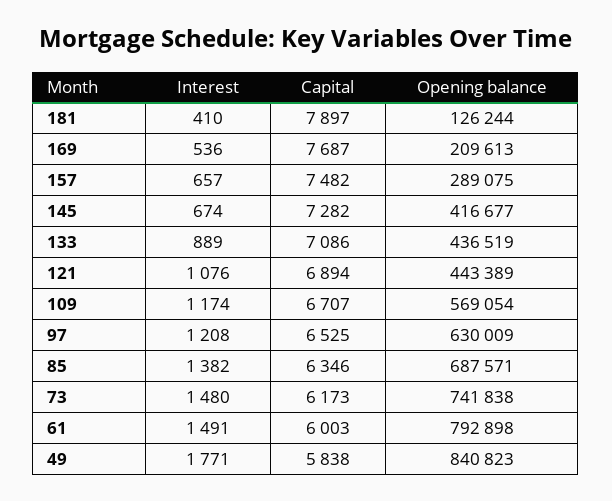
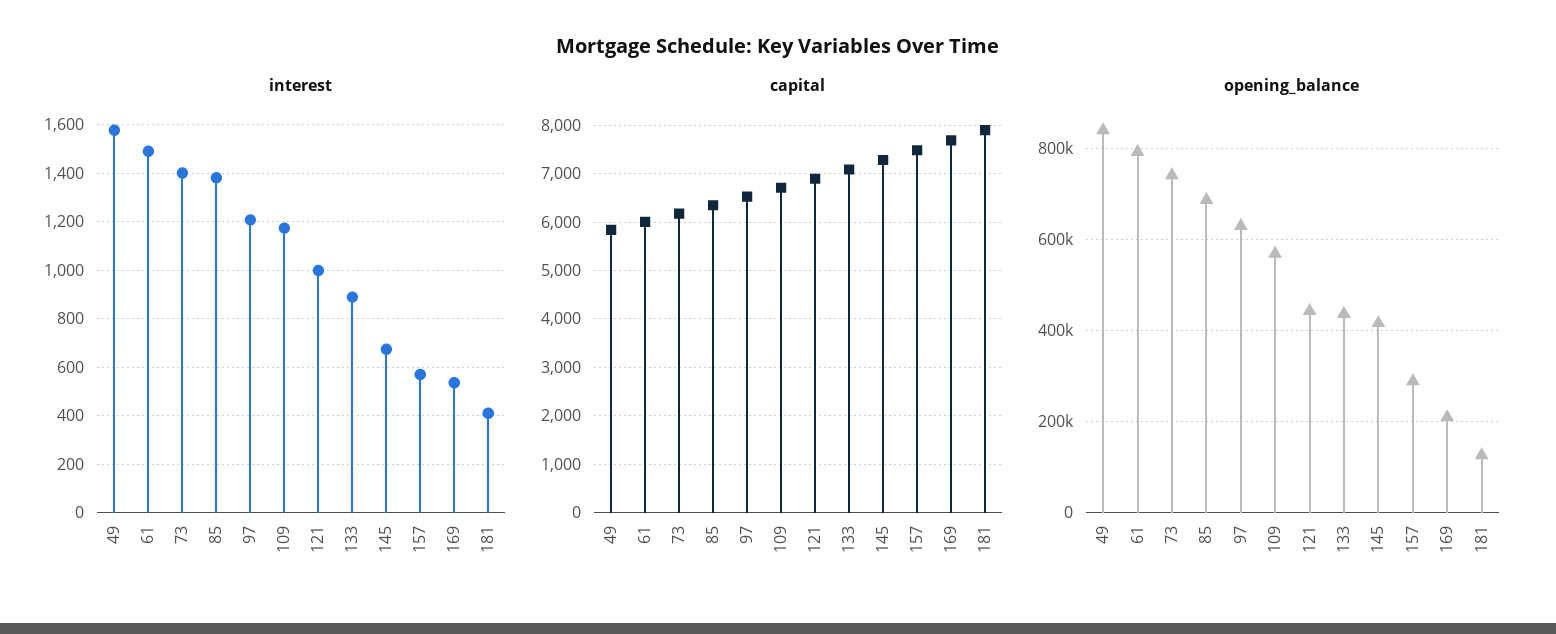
Interest, 157: 657 -> 575
Interest, 121: 1076 -> 1000
Interest, 73: 1480 -> 1400
Interest, 49: 1771 -> 1575

